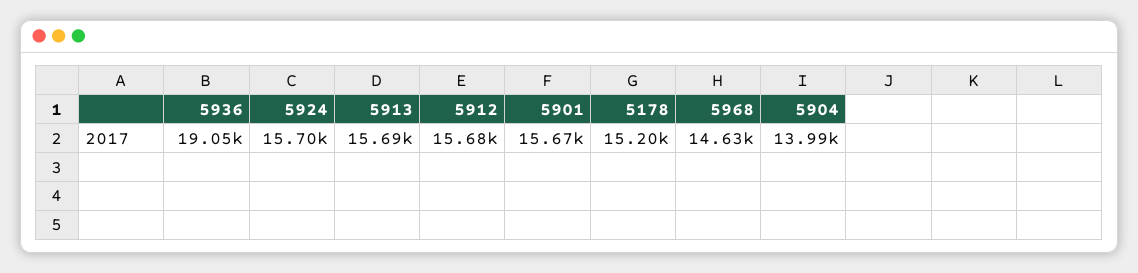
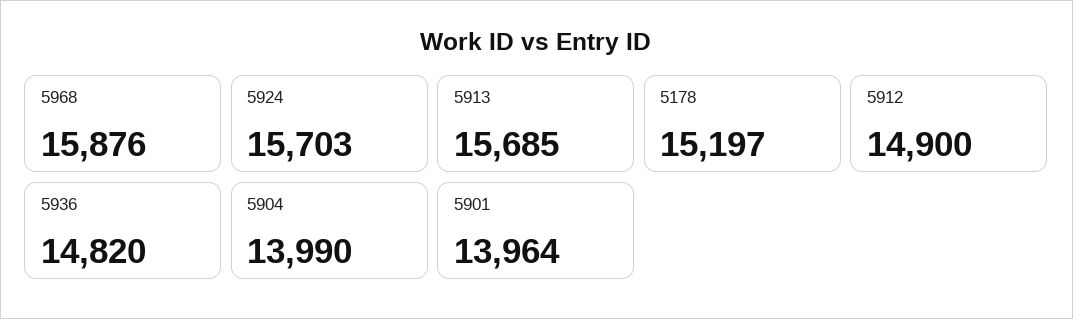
5936: 19050 -> 14820
5912: 15680 -> 14900
5901: 15670 -> 13964
5968: 14630 -> 15876

